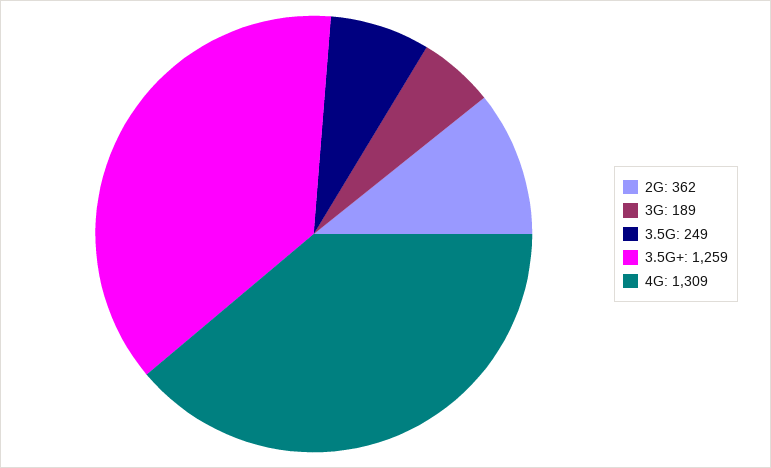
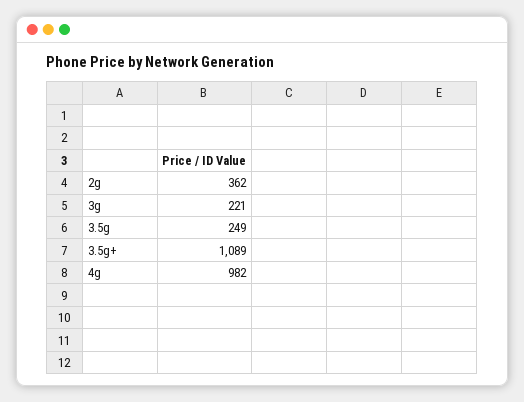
3G: 189 -> 221
3.5G+: 1259 -> 1089
4G: 1309 -> 982

